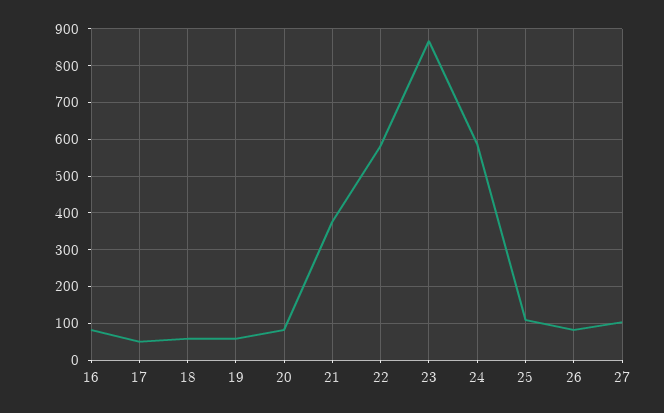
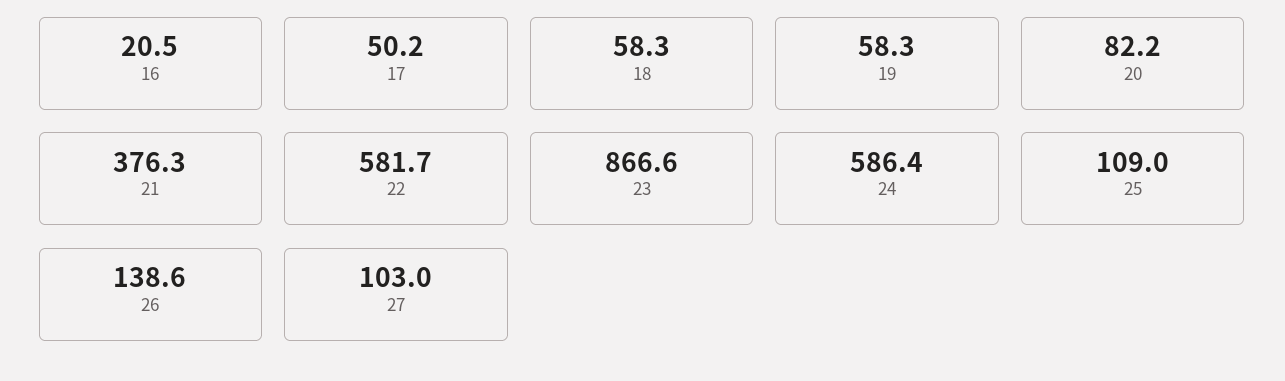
16: 80 -> 20.5
26: 80 -> 138.6

